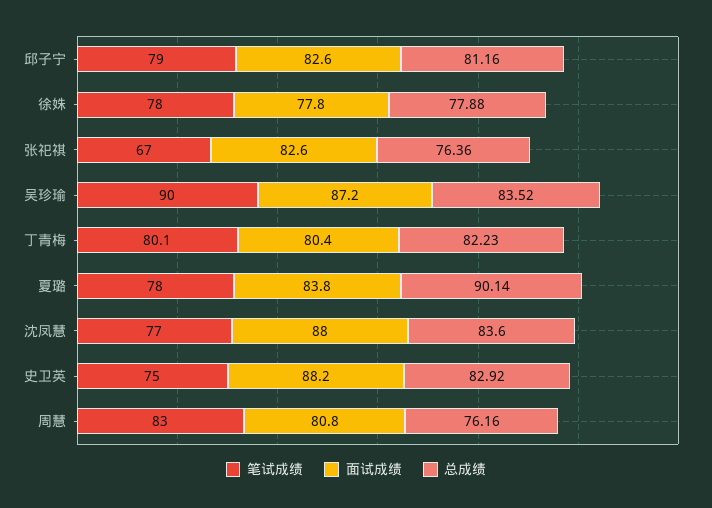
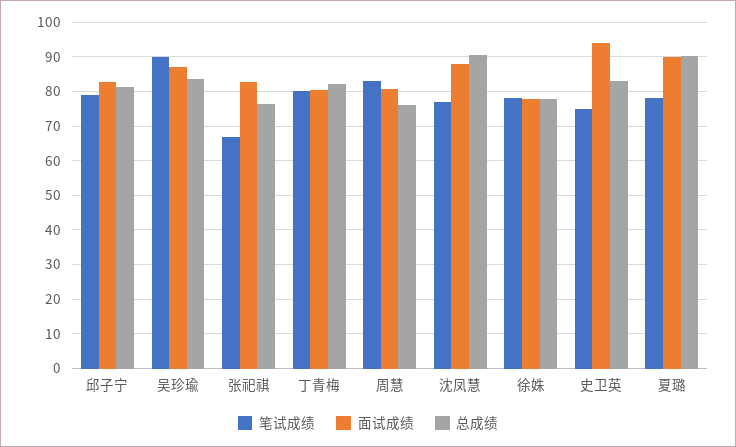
面试成绩, 夏璐: 83.8 -> 90
总成绩, 沈凤慧: 83.6 -> 90
面试成绩, 史卫英: 88.2 -> 94

